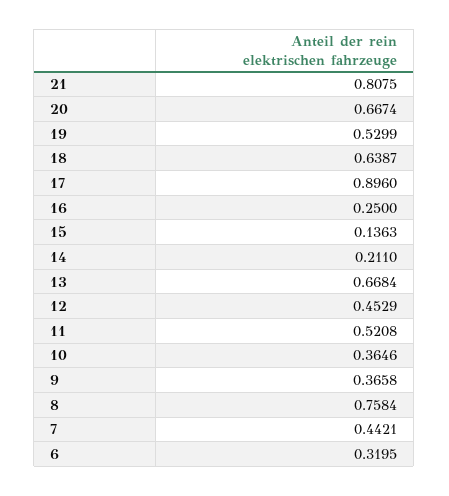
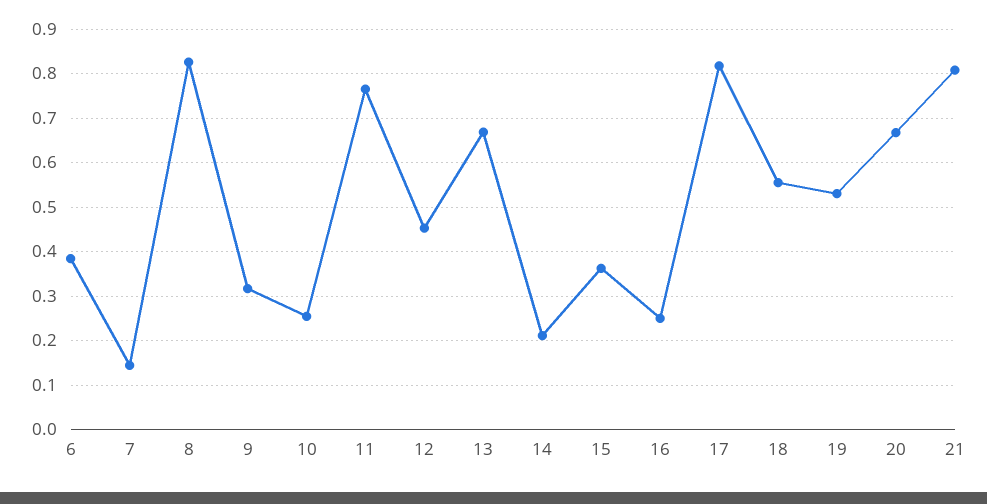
18: 0.6387 -> 0.56
17: 0.896 -> 0.82
15: 0.1363 -> 0.36
11: 0.5208 -> 0.76
10: 0.3646 -> 0.26
9: 0.3658 -> 0.32
8: 0.7584 -> 0.82
7: 0.4421 -> 0.14
6: 0.3195 -> 0.38

